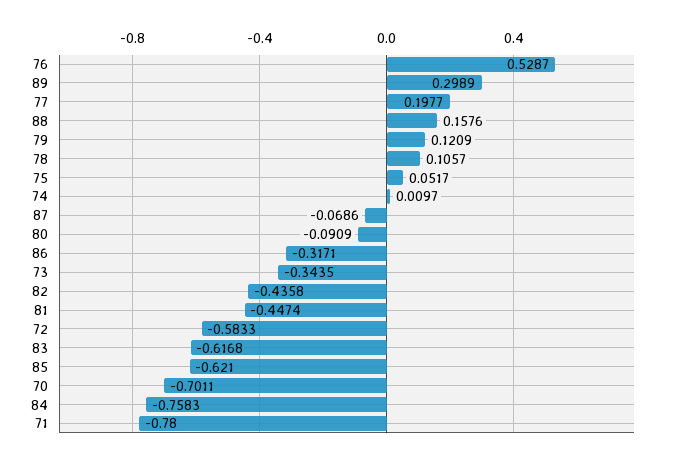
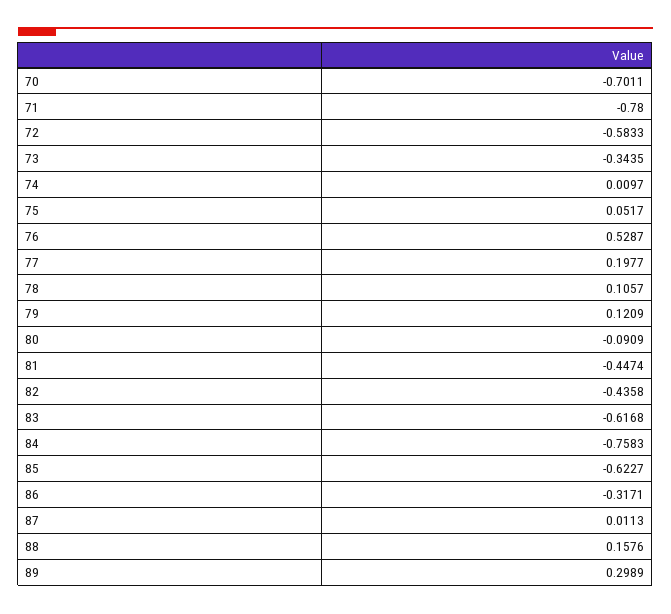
87: -0.0686 -> 0.0113
85: -0.621 -> -0.6227

